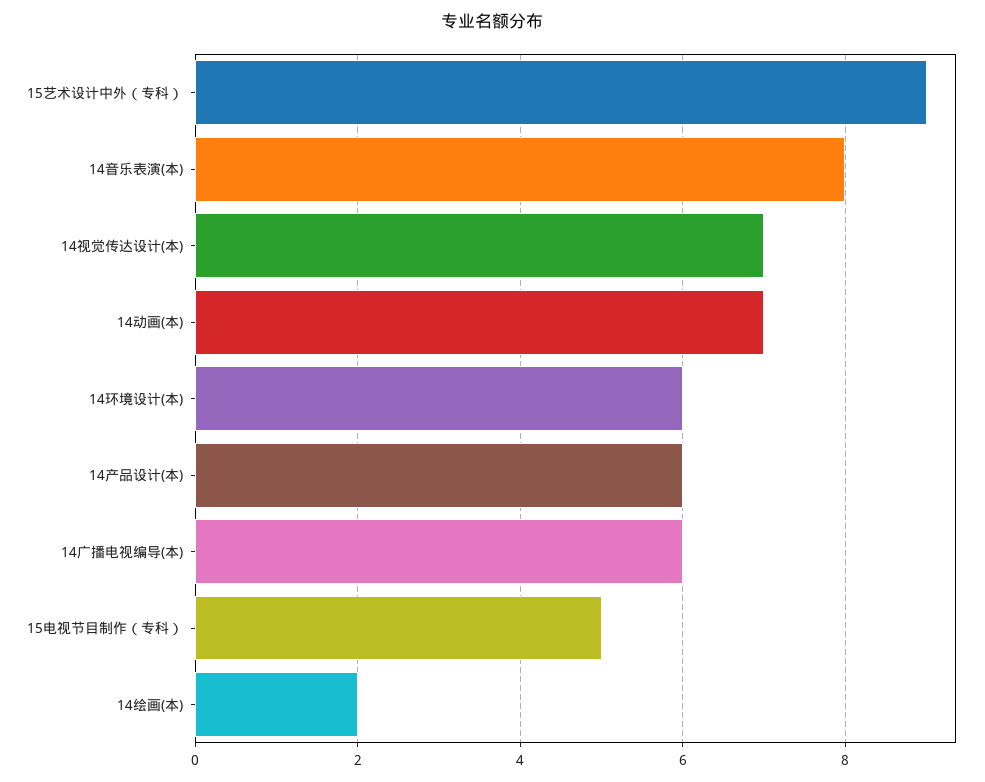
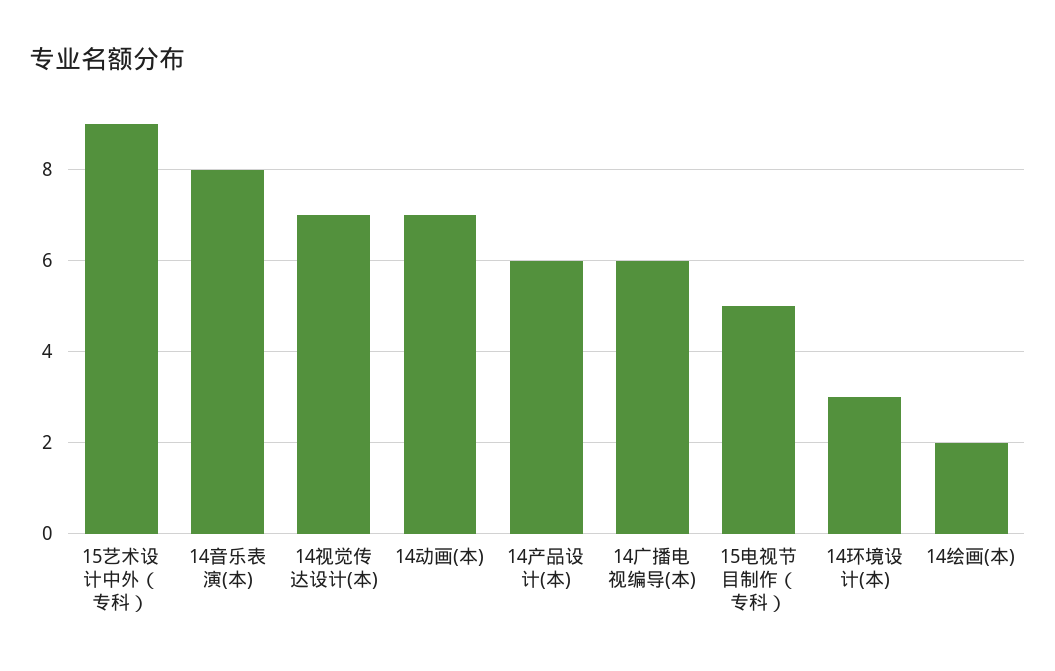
14环境设计(本): 6 -> 3

